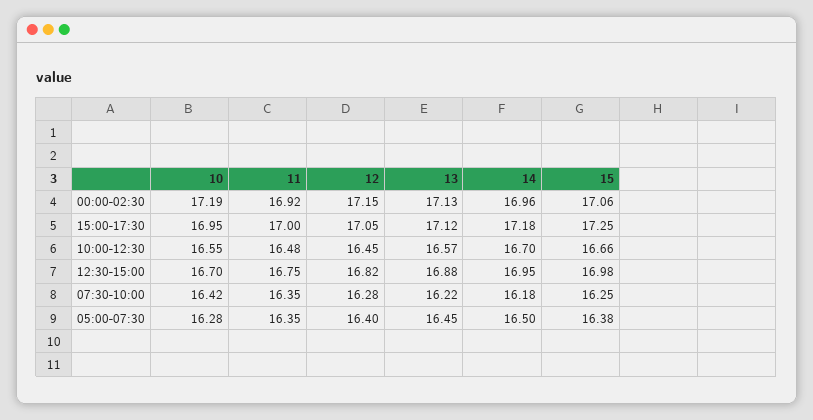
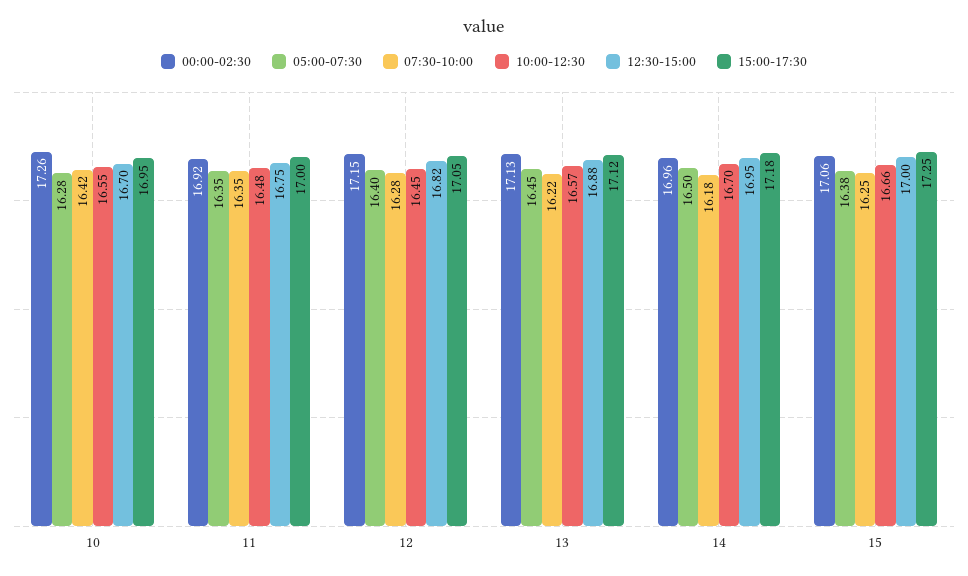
00:00-02:30, 10: 17.19 -> 17.26
12:30-15:00, 15: 16.98 -> 17

